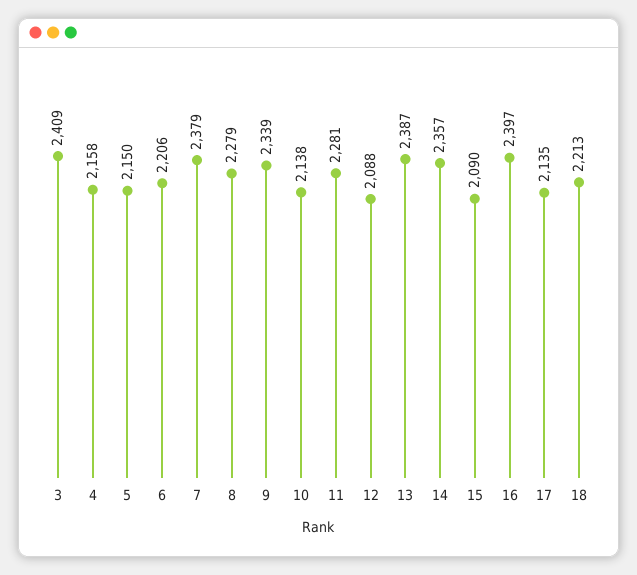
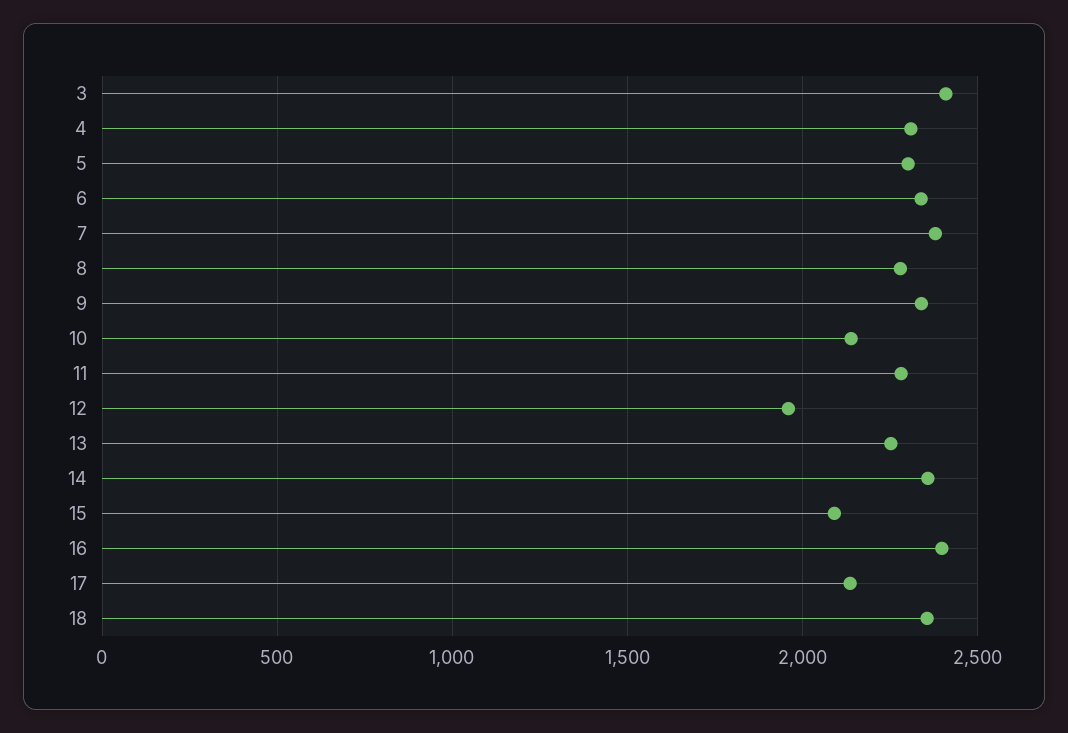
4: 2158 -> 2300
5: 2150 -> 2300
6: 2206 -> 2350
12: 2088 -> 1950
13: 2387 -> 2250
18: 2213 -> 2350

